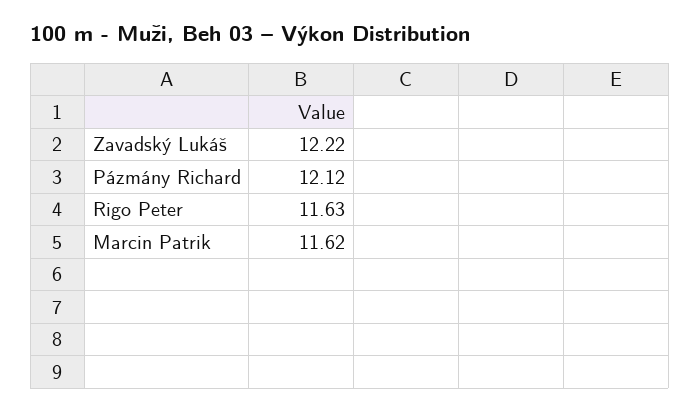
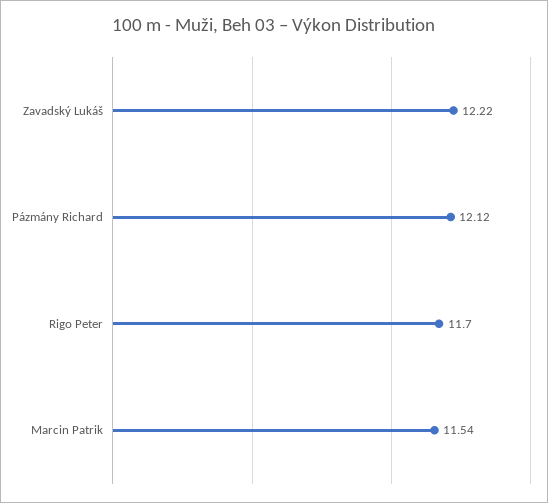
Rigo Peter: 11.63 -> 11.7
Marcin Patrik: 11.62 -> 11.54

